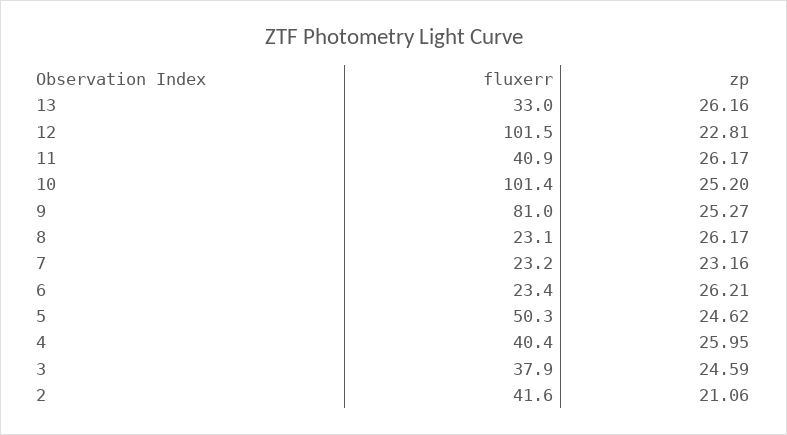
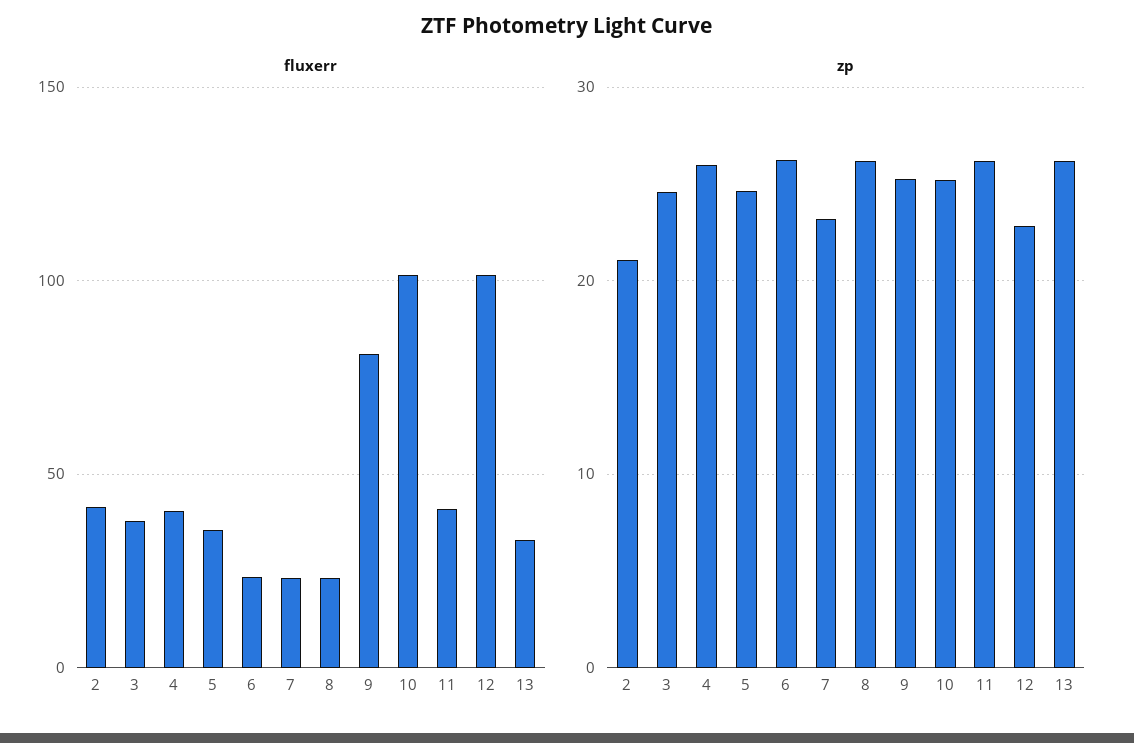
fluxerr, 5: 50.3 -> 35

